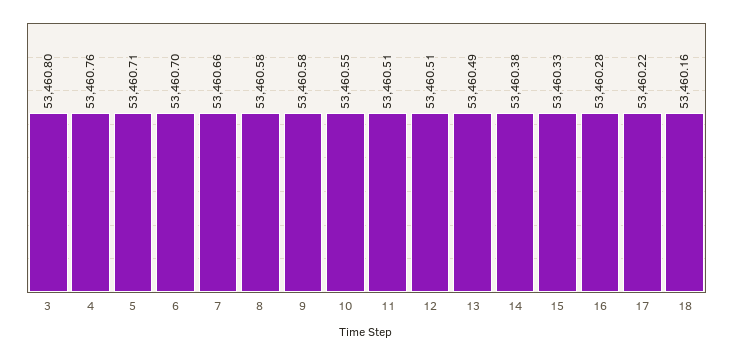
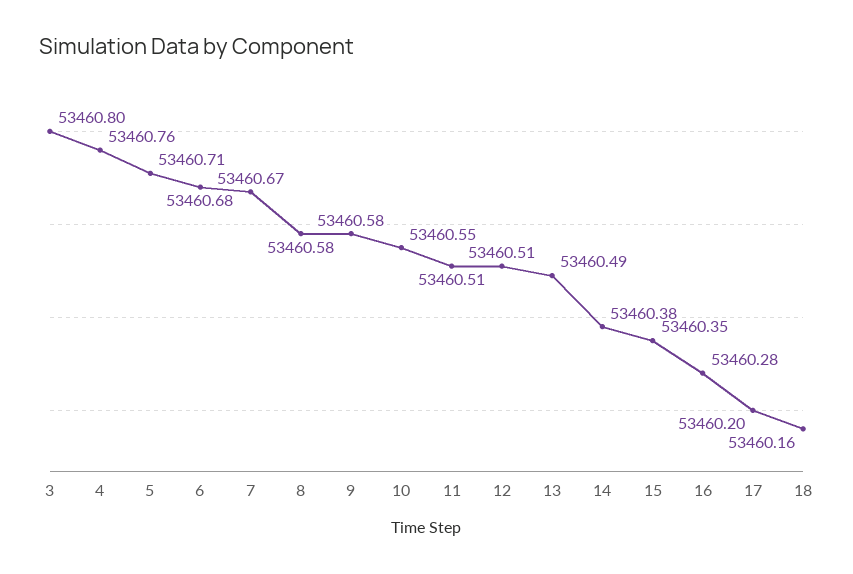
6: 53460.7 -> 53460.68
7: 53460.66 -> 53460.67
15: 53460.33 -> 53460.35
17: 53460.22 -> 53460.2

